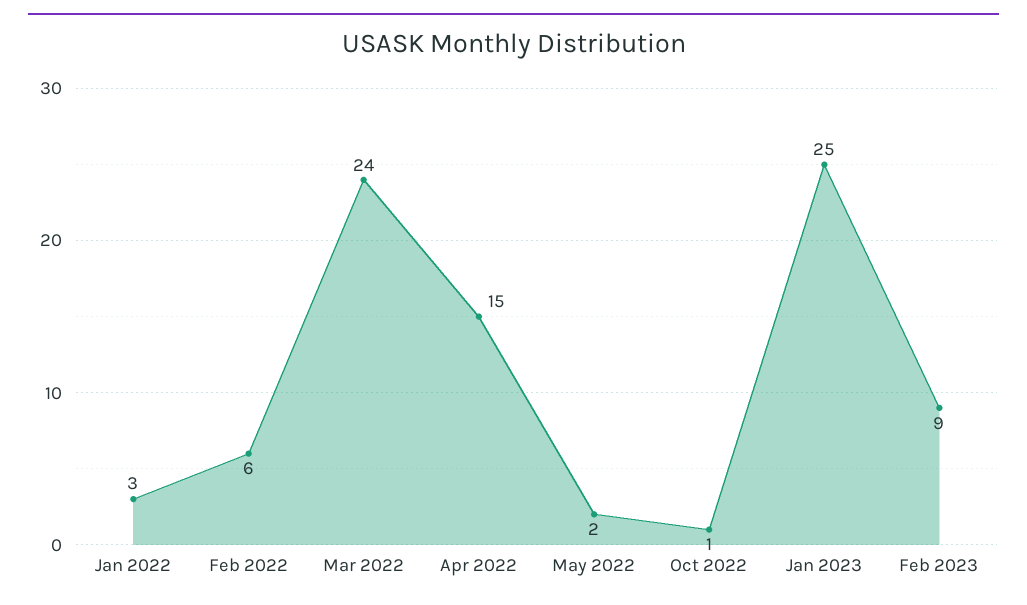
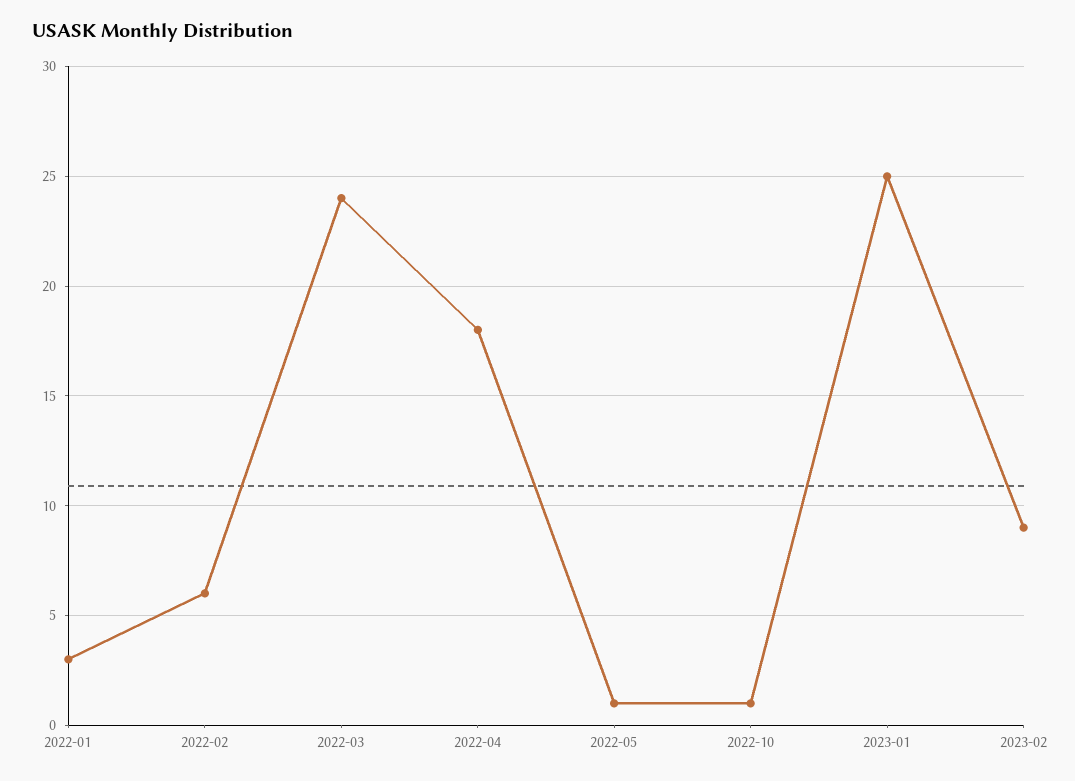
Apr 2022: 15 -> 18
May 2022: 2 -> 1

